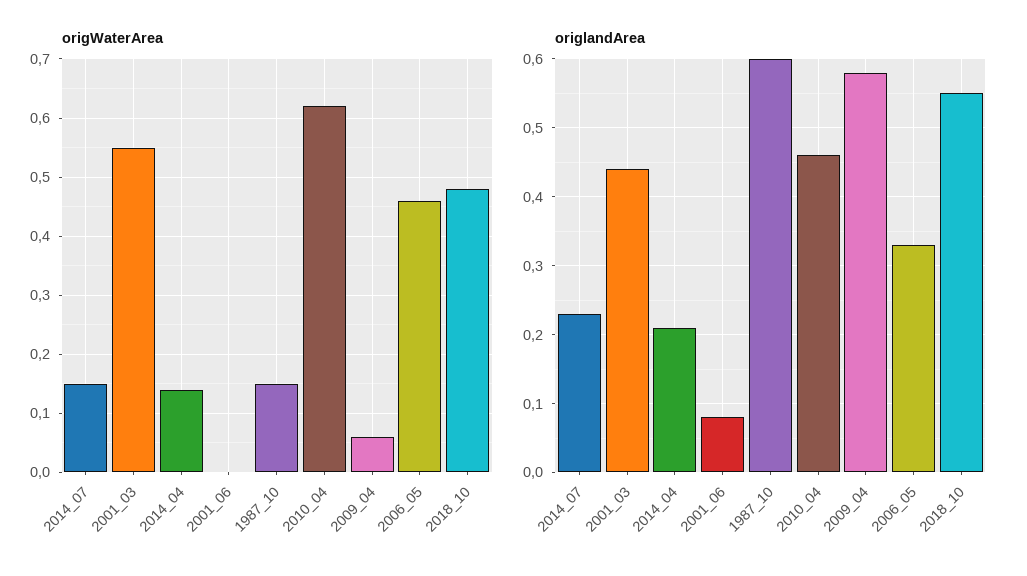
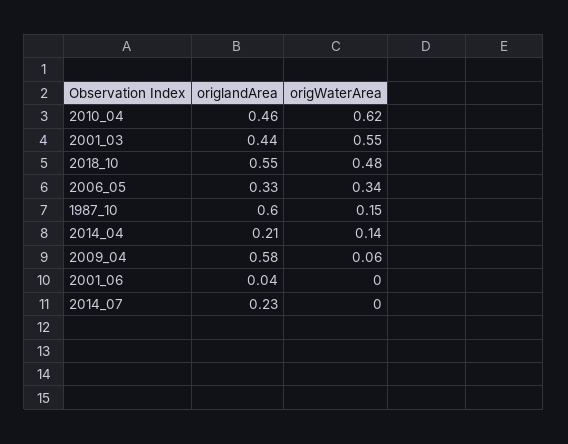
origWaterArea, 2014_07: 0.15 -> 0
origWaterArea, 2006_05: 0.45 -> 0.34
origlandArea, 2001_06: 0.08 -> 0.04

